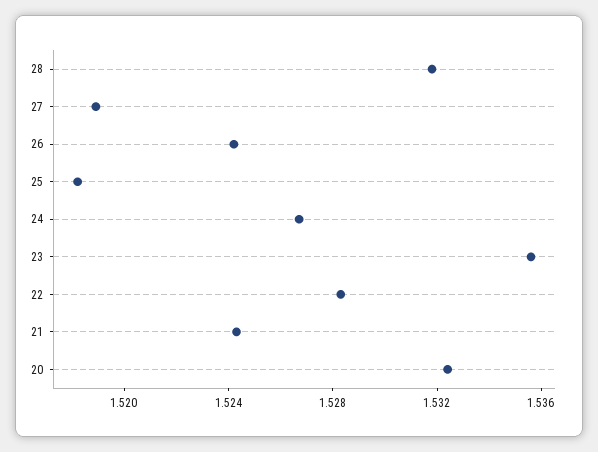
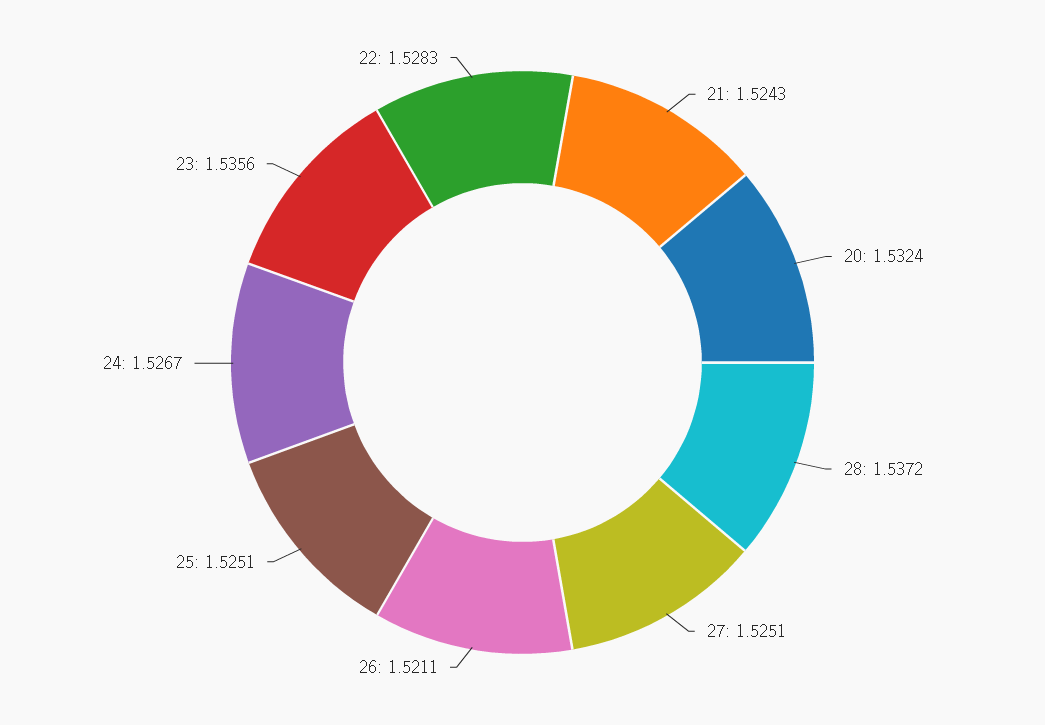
28: 1.532 -> 1.5372
27: 1.519 -> 1.5251
26: 1.524 -> 1.5211
25: 1.518 -> 1.5251

